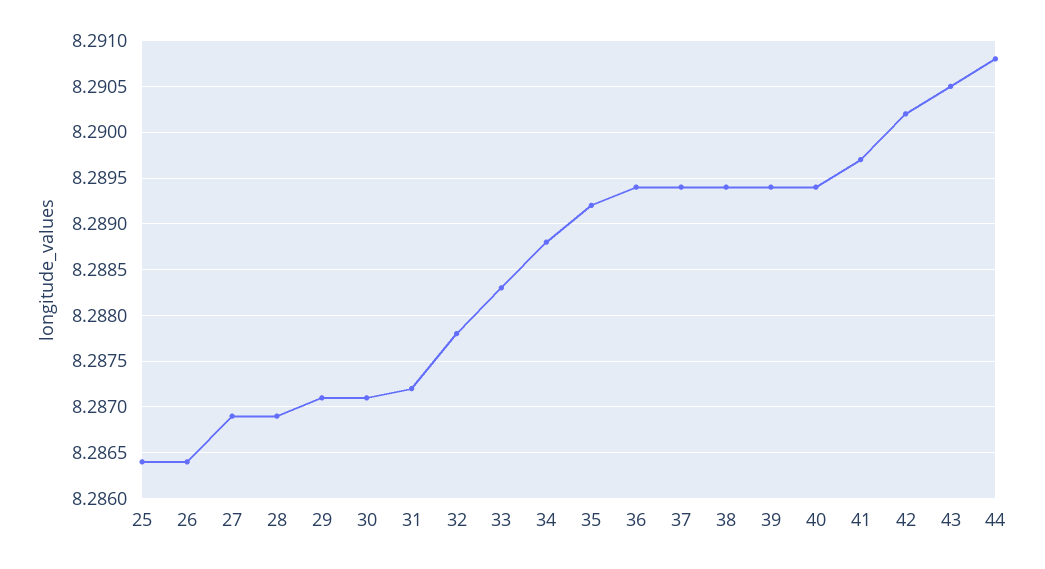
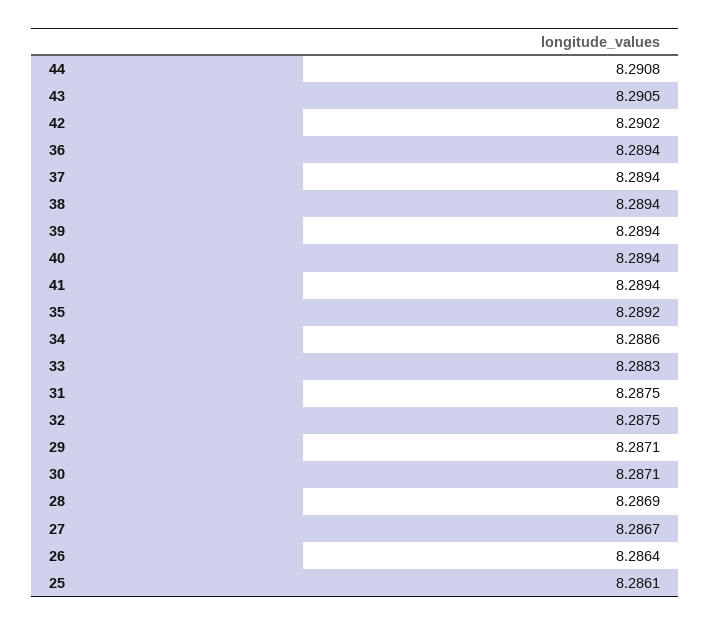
25: 8.2864 -> 8.2861
27: 8.2869 -> 8.2867
31: 8.2872 -> 8.2875
32: 8.2878 -> 8.2875
34: 8.2888 -> 8.2886
41: 8.2897 -> 8.2894

